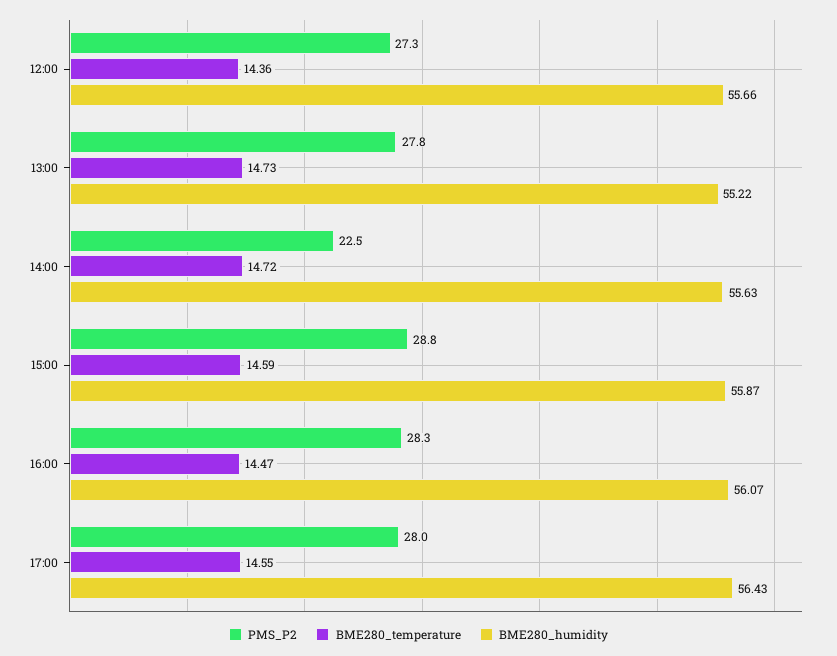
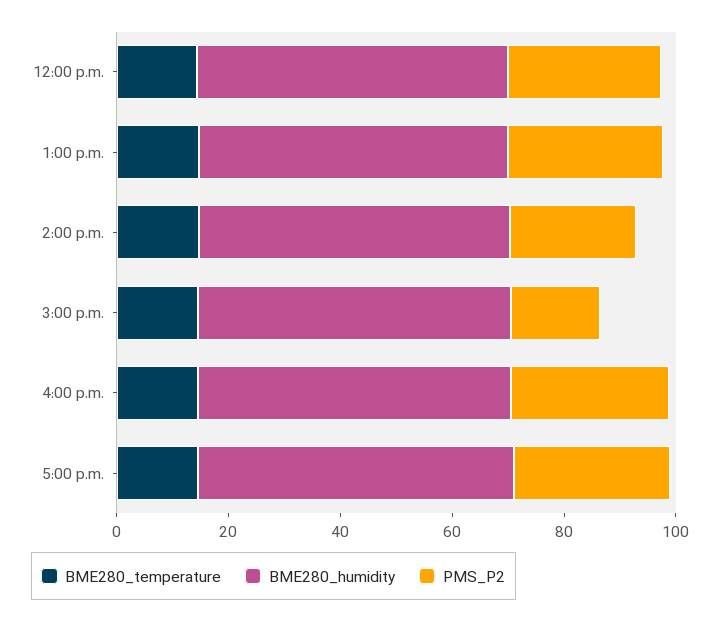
PMS_P2, 15:00: 28.8 -> 15

